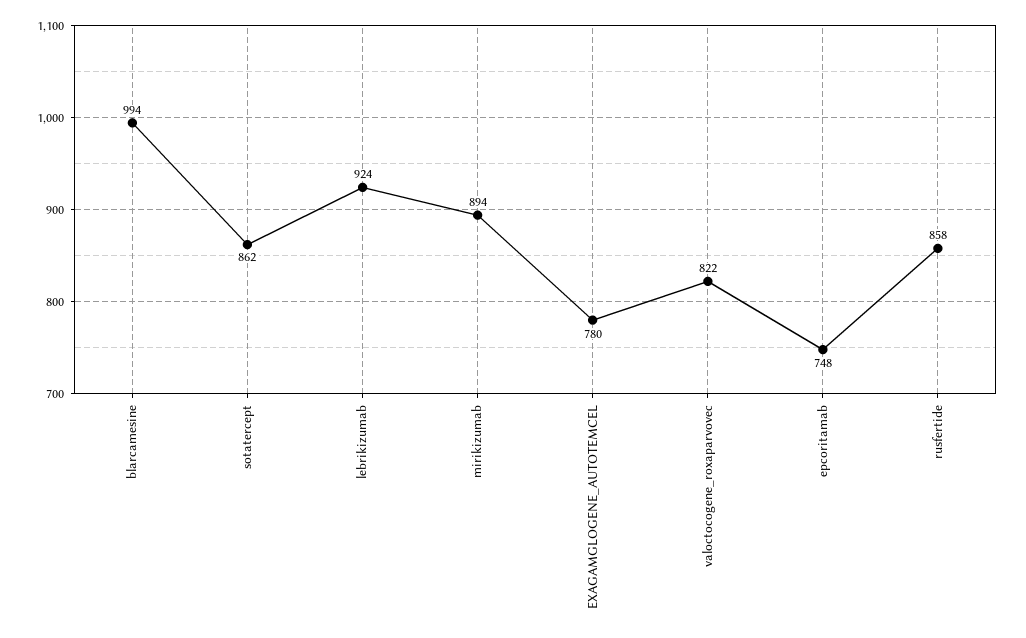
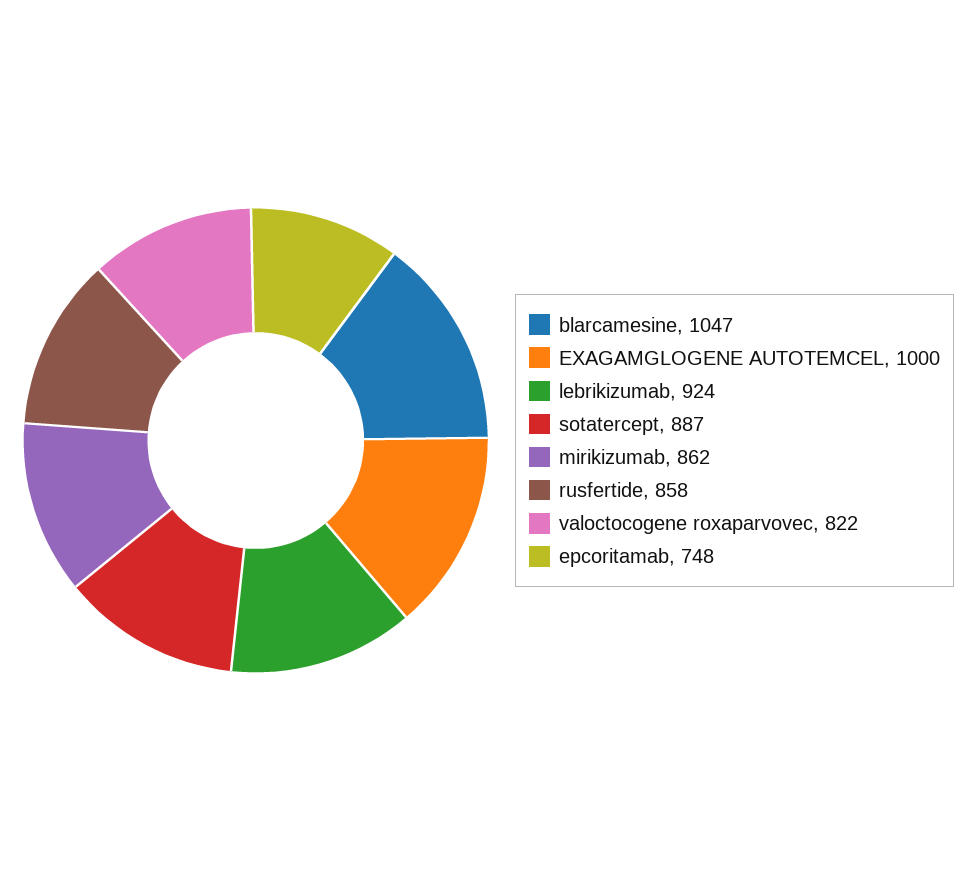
blarcamesine: 994 -> 1047
sotatercept: 862 -> 887
mirikizumab: 894 -> 862
EXAGAMGLOGENE_AUTOTEMCEL: 780 -> 1000

